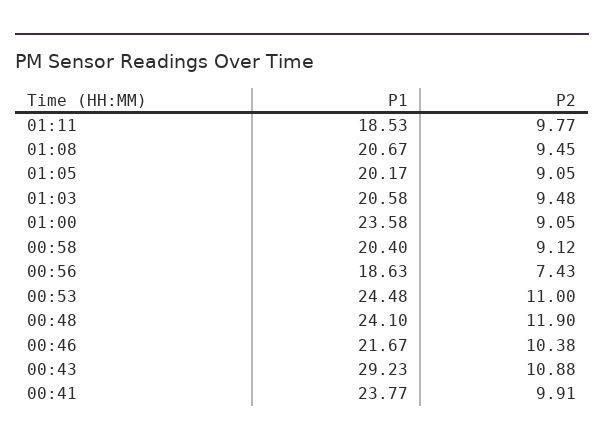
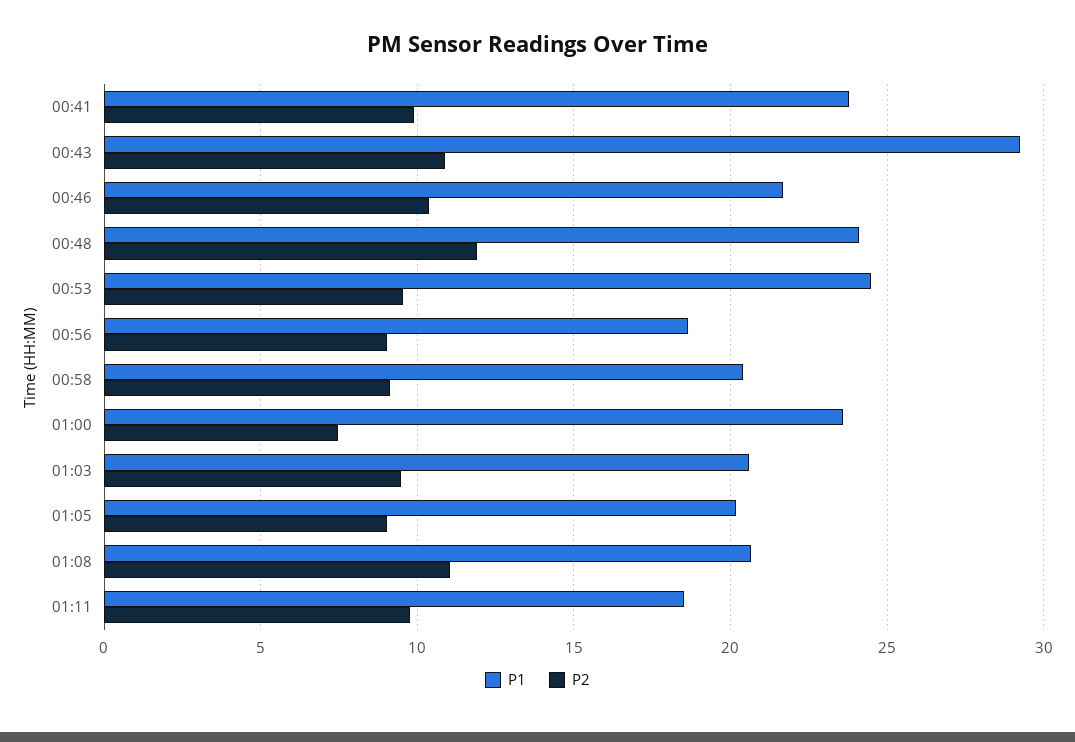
P2, 01:08: 9.45 -> 11
P2, 01:00: 9.05 -> 7.5
P2, 00:56: 7.43 -> 9
P2, 00:53: 11 -> 9.5

